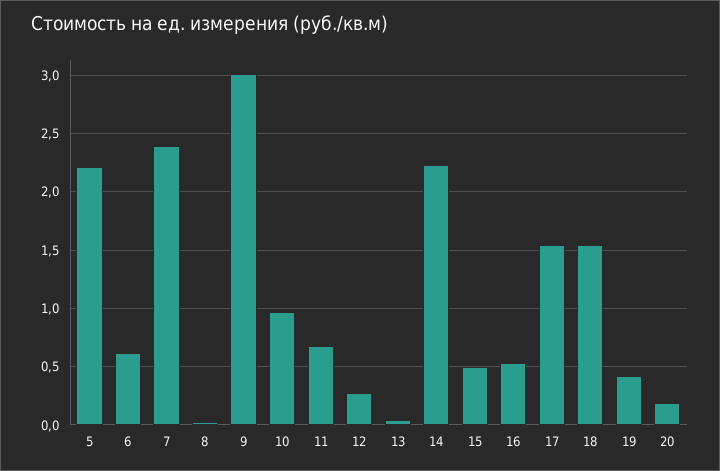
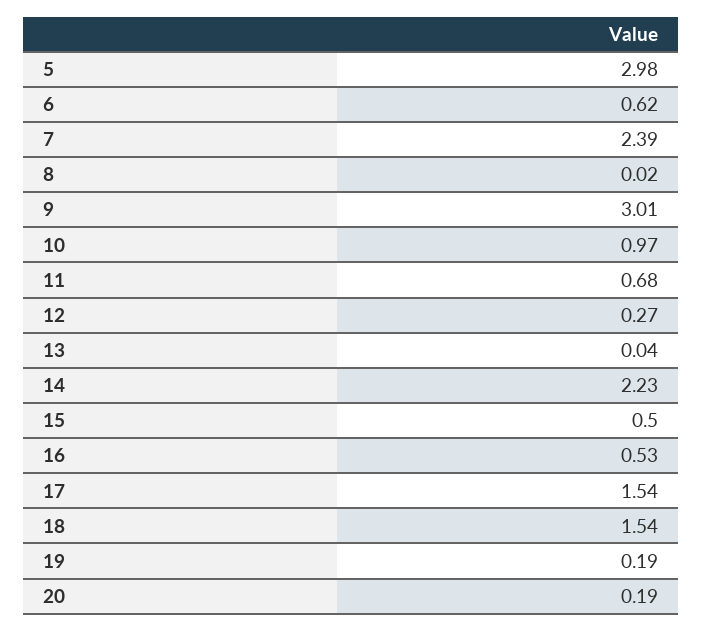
5: 2.2 -> 2.98
19: 0.4 -> 0.19

